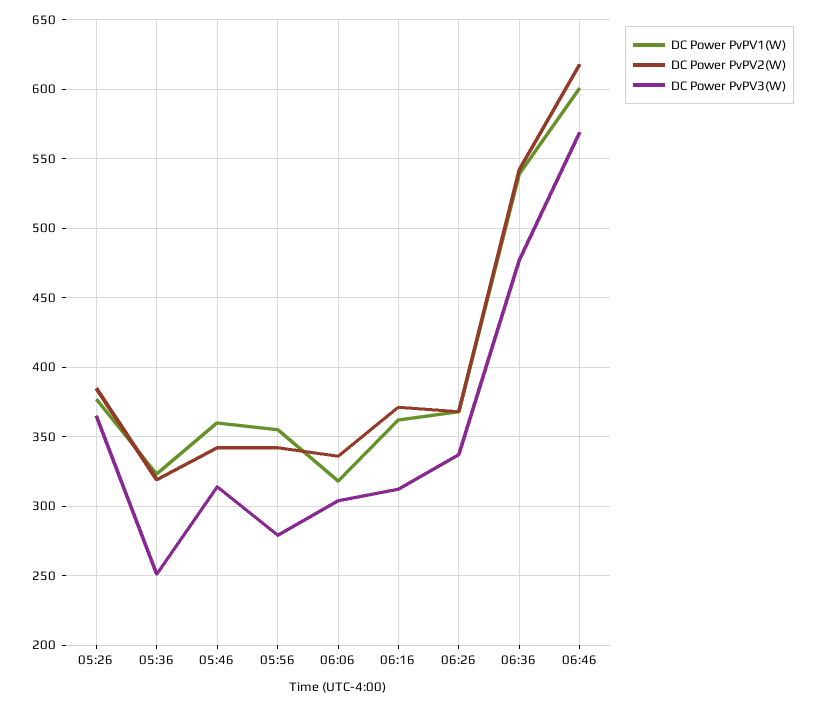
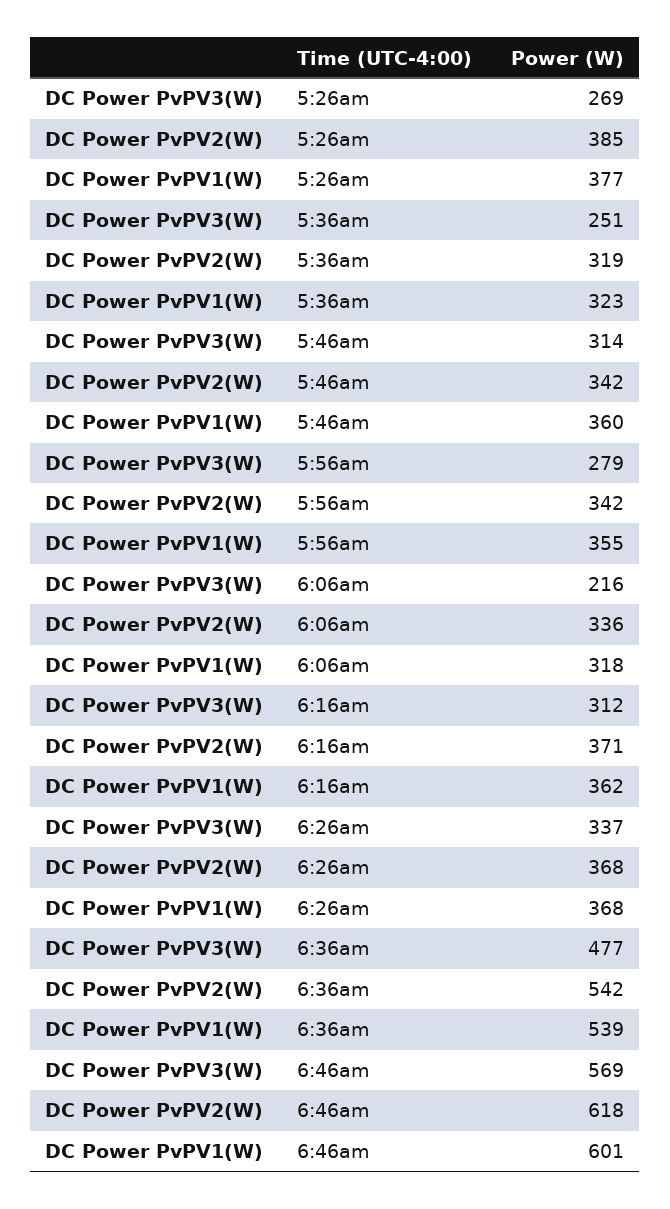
DC Power PvPV3(W), 05:26: 365 -> 269
DC Power PvPV3(W), 06:06: 305 -> 216

